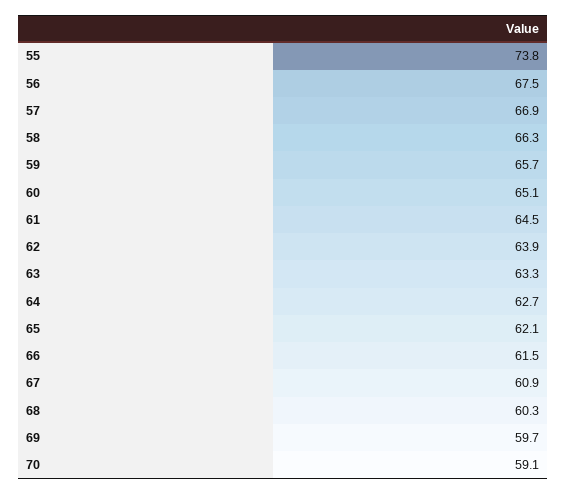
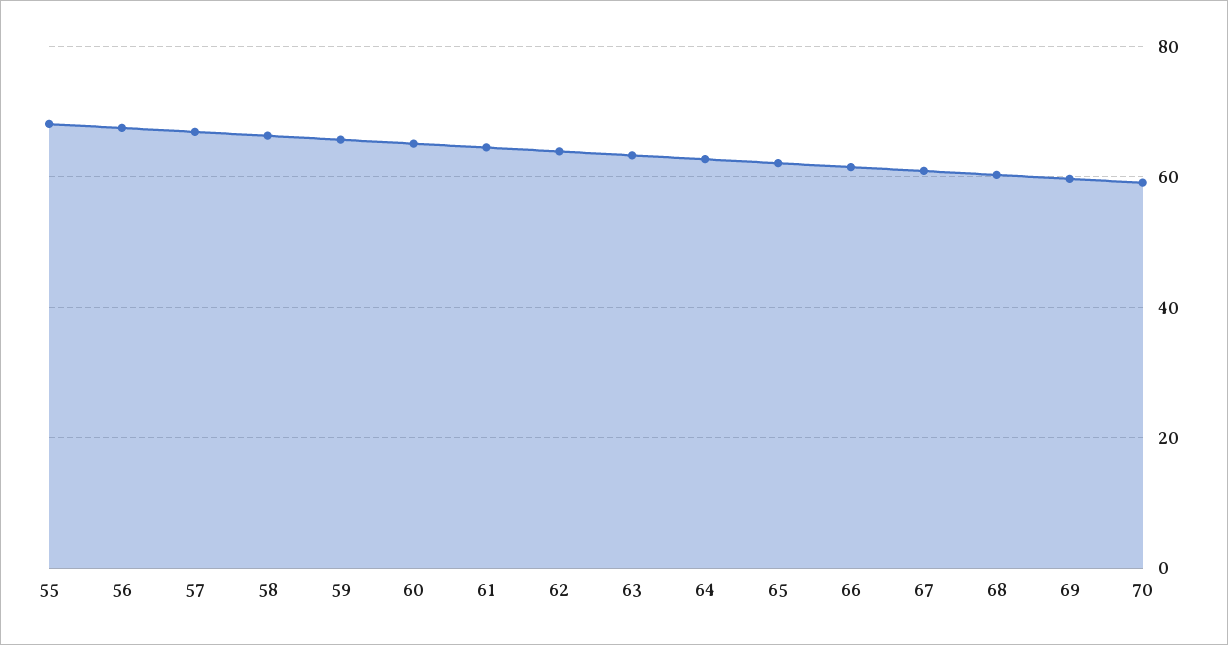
55: 73.8 -> 68

